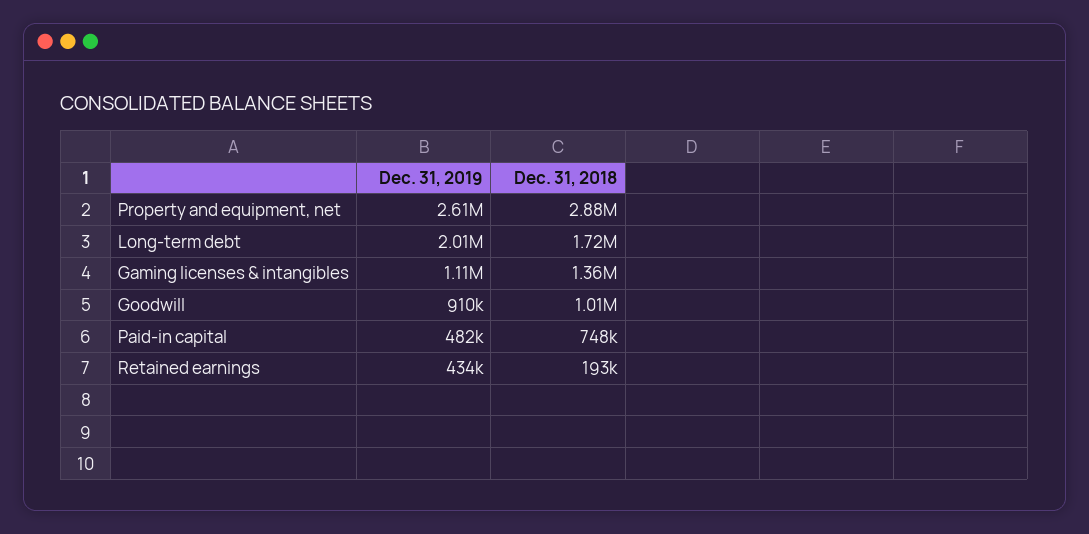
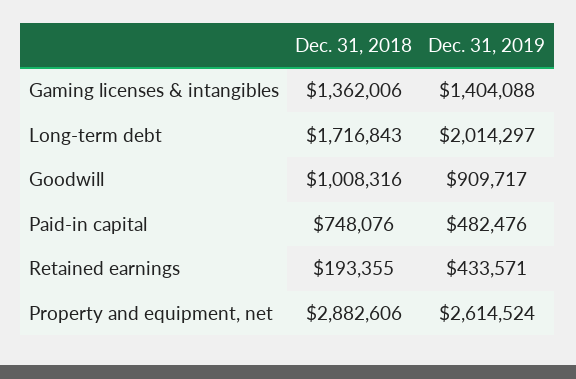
Dec. 31, 2019, Gaming licenses & intangibles: 1110000 -> 1404088

